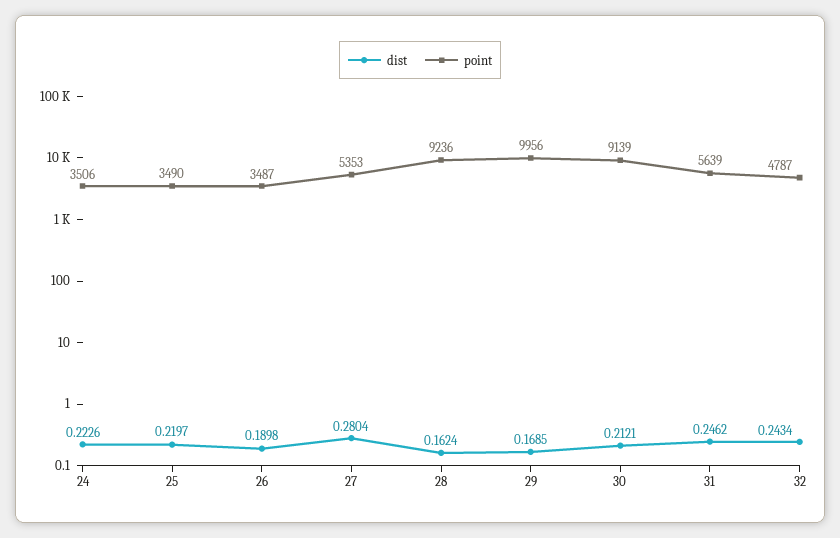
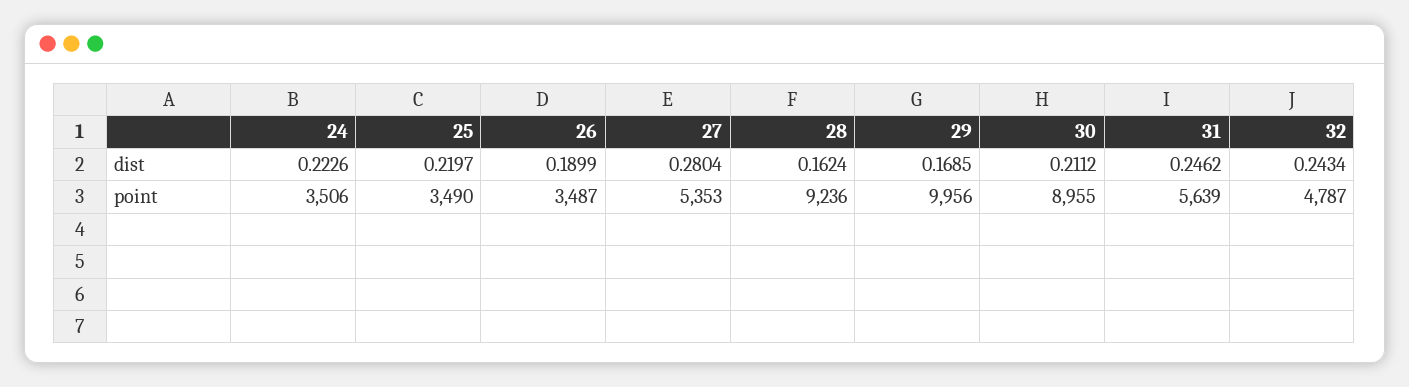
dist, 26: 0.1898 -> 0.1899
dist, 30: 0.2121 -> 0.2112
point, 30: 9139 -> 8955

